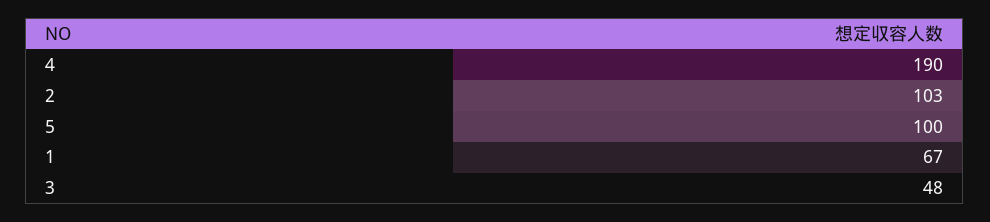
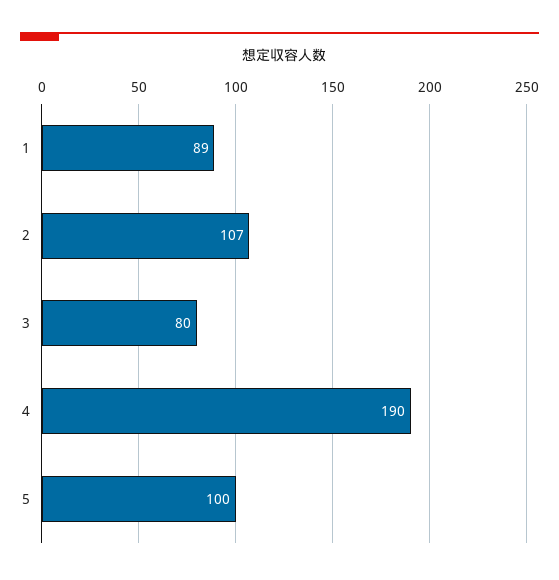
2: 103 -> 107
1: 67 -> 89
3: 48 -> 80

